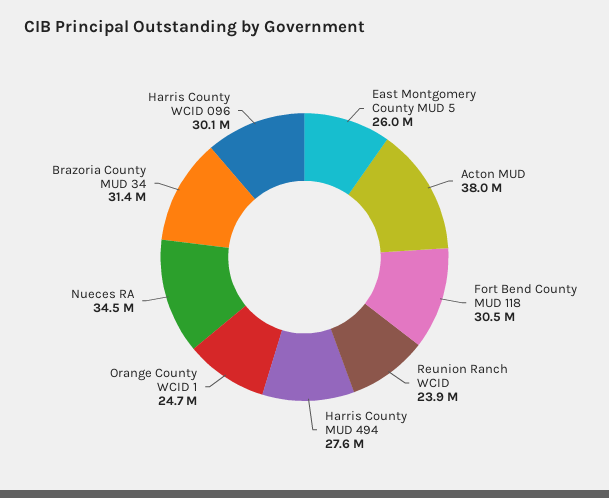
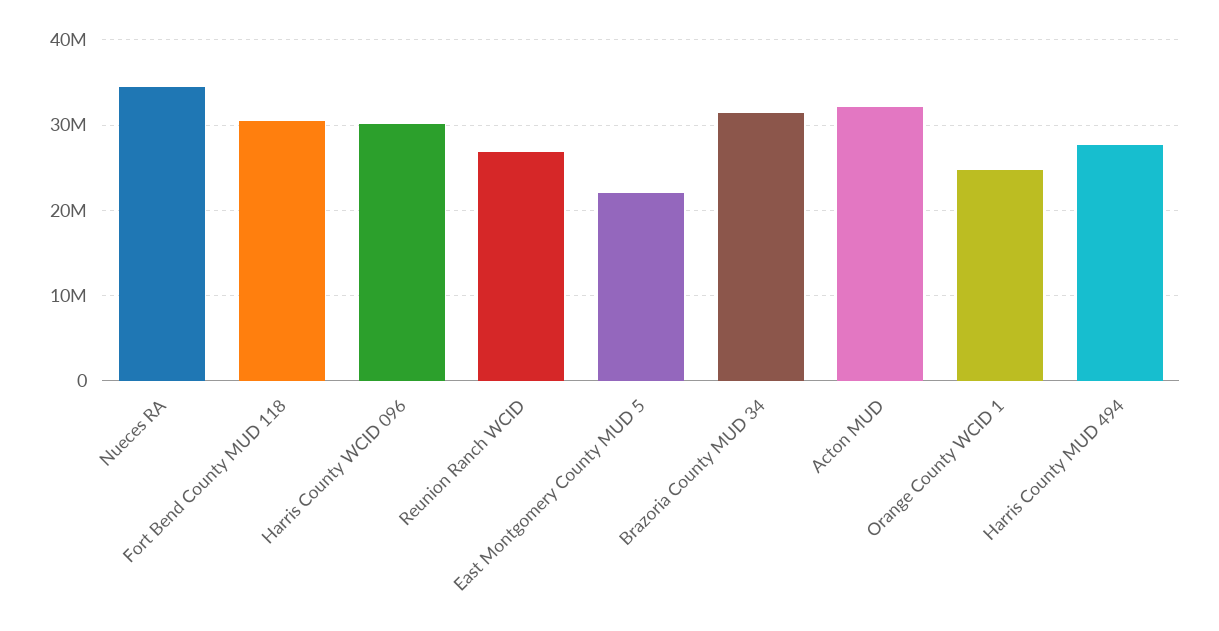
East Montgomery County MUD 5: 26000000 -> 22000000
Acton MUD: 38000000 -> 32000000
Reunion Ranch WCID: 23900000 -> 27000000

